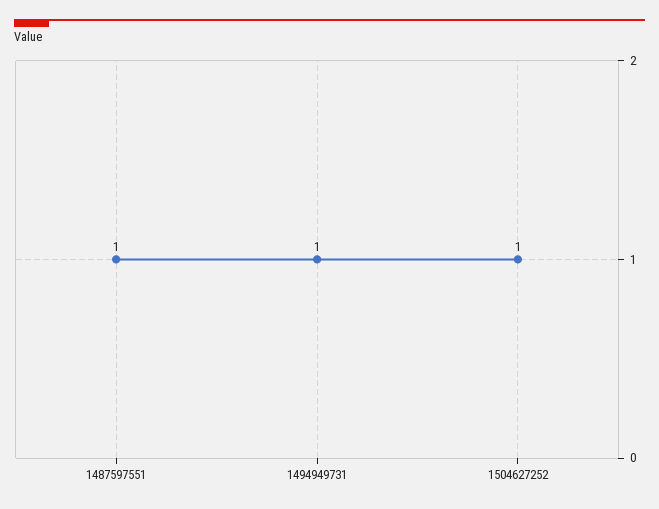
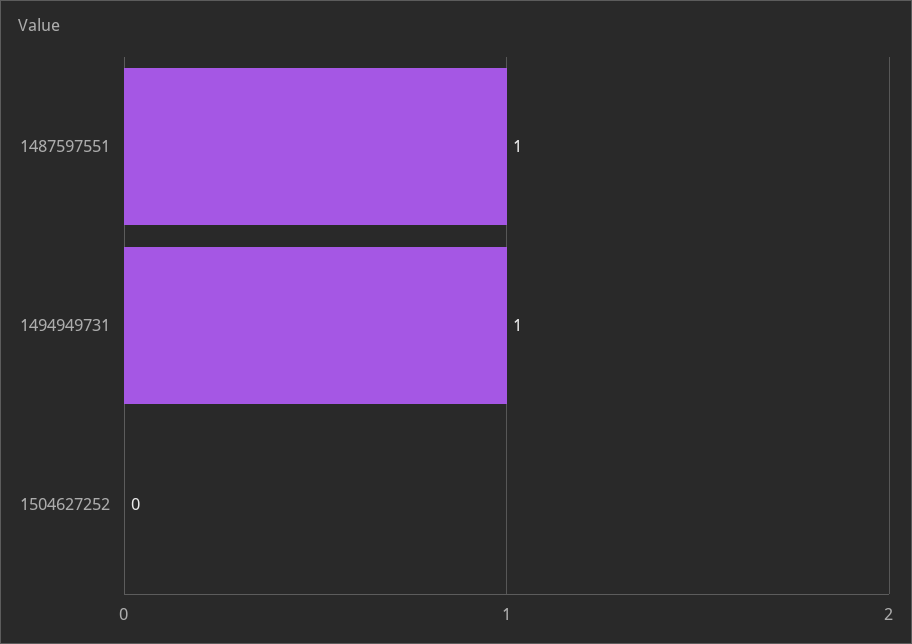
1504627252: 1 -> 0

